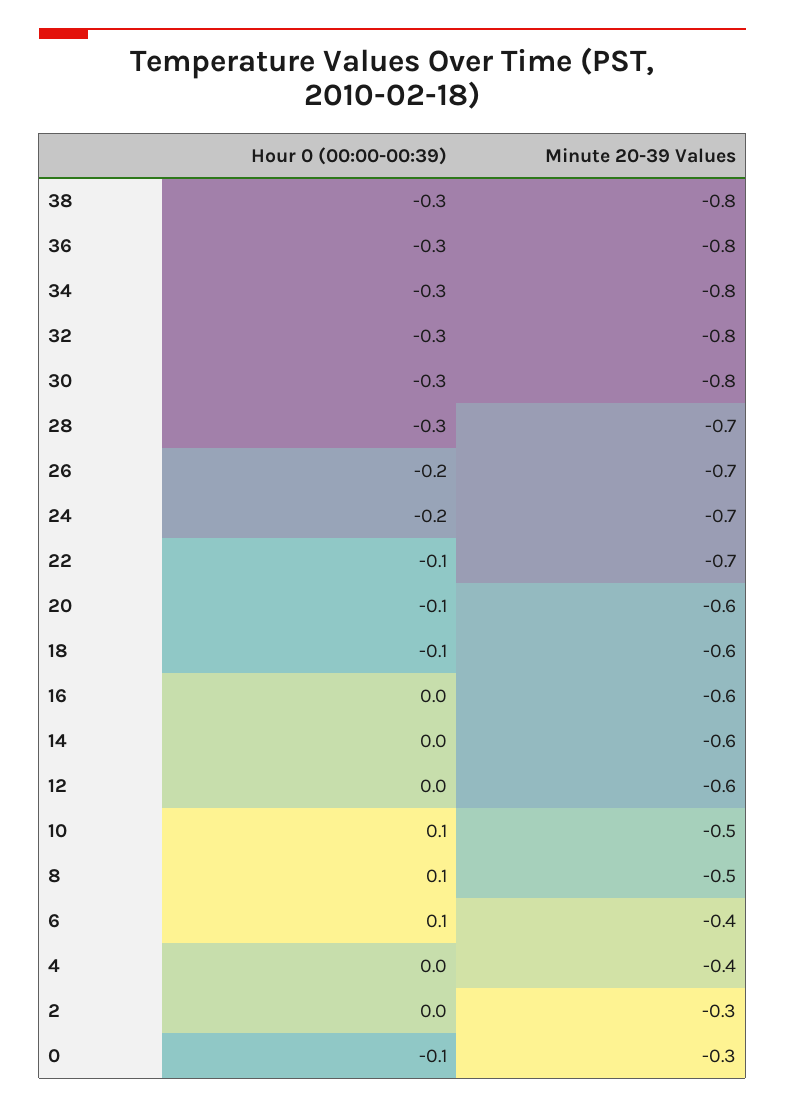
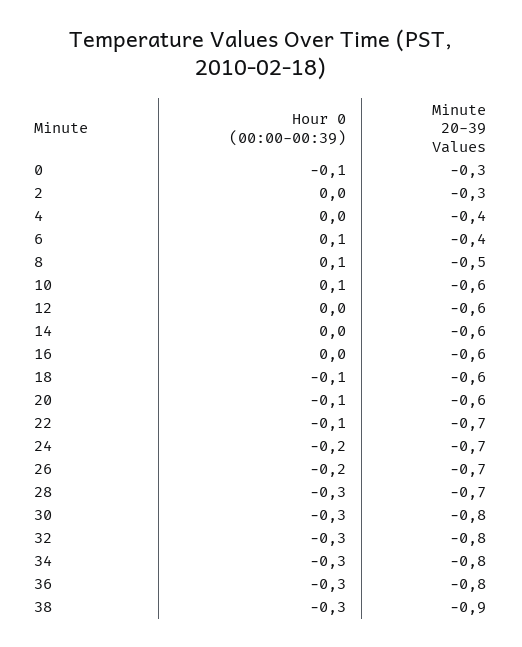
Minute 20-39 Values, 38: -0.8 -> -0.9
Minute 20-39 Values, 10: -0.5 -> -0.6

